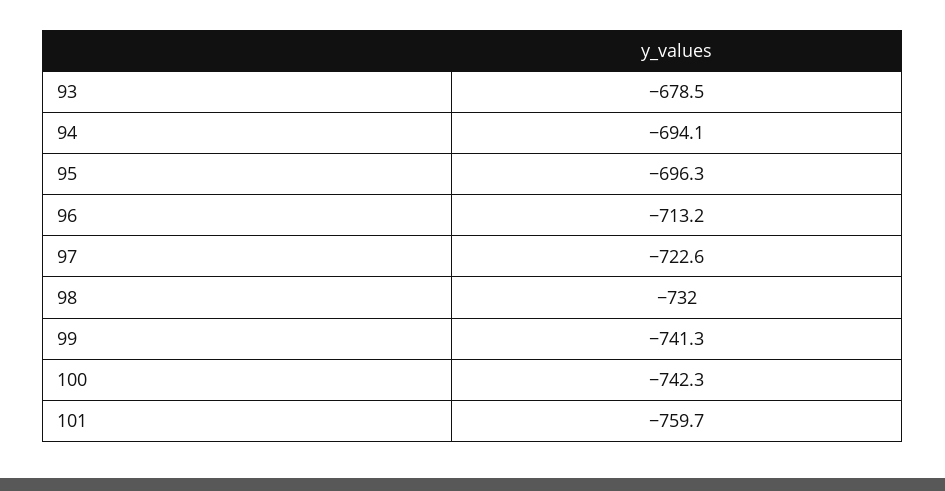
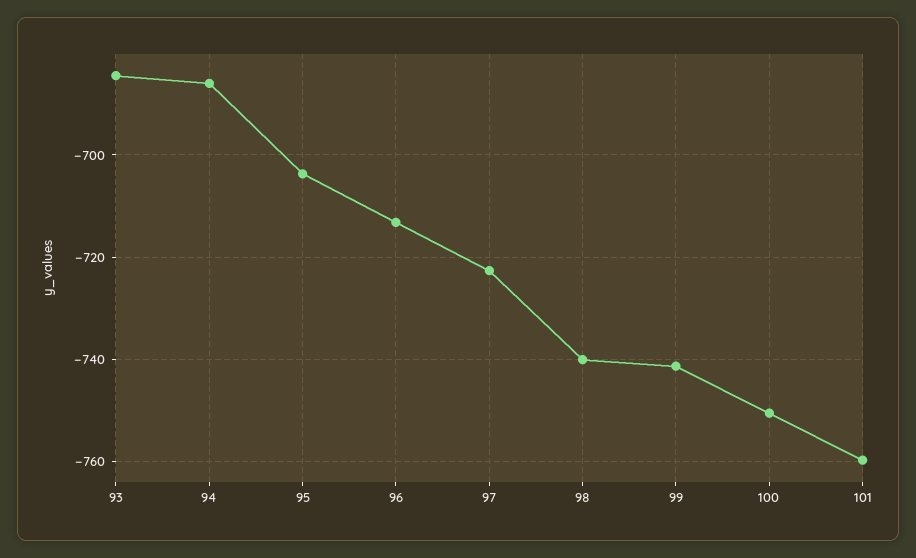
93: -678.5 -> -684
94: -694.1 -> -686
95: -696.3 -> -704
98: -732 -> -740
100: -742.3 -> -750

